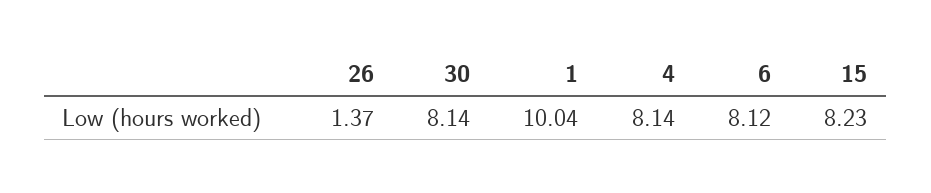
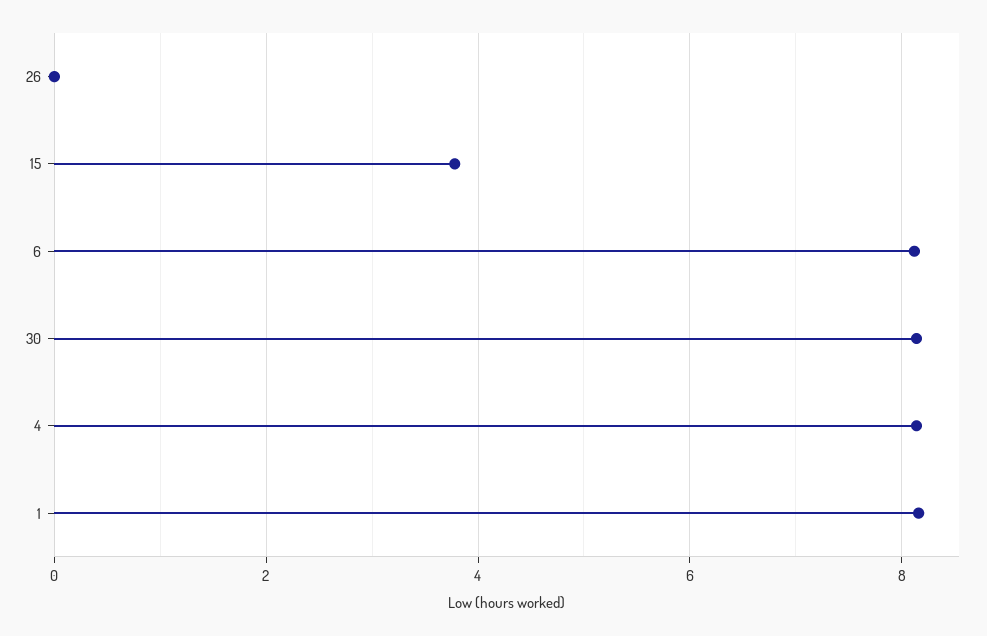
26: 1.37 -> 0
1: 10.04 -> 8.2
15: 8.23 -> 3.8

